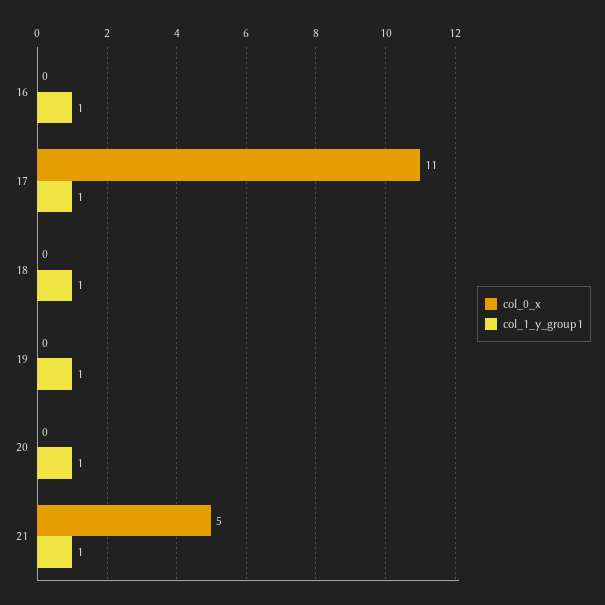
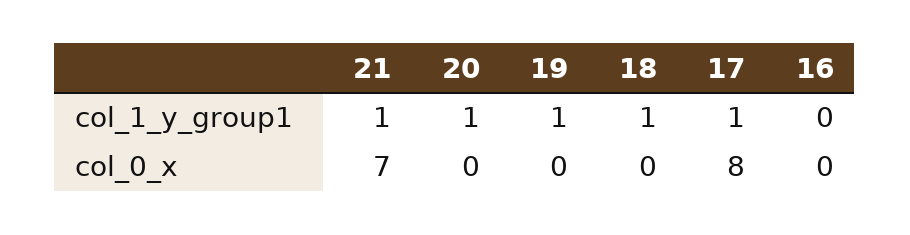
col_1_y_group1, 16: 1 -> 0
col_0_x, 17: 11 -> 8
col_0_x, 21: 5 -> 7

